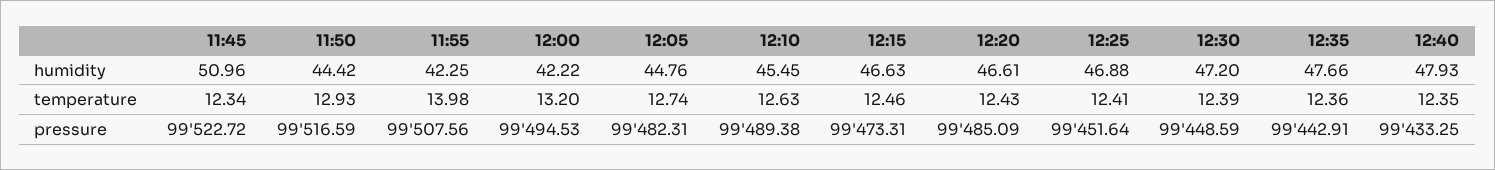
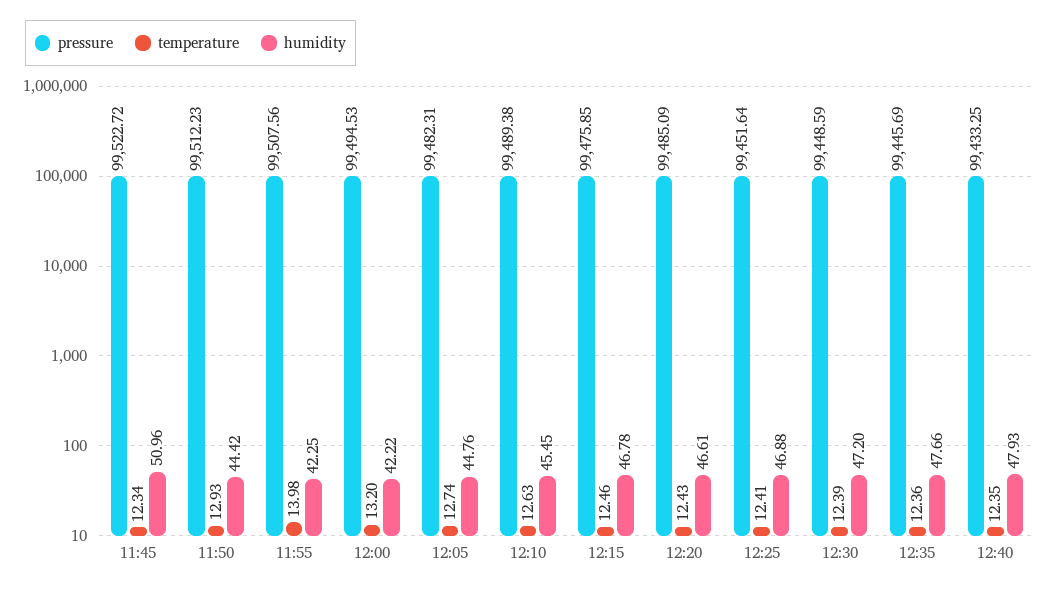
humidity, 12:15: 46.63 -> 46.78
pressure, 11:50: 99516.59 -> 99512.23
pressure, 12:15: 99473.31 -> 99475.85
pressure, 12:35: 99442.91 -> 99445.69

